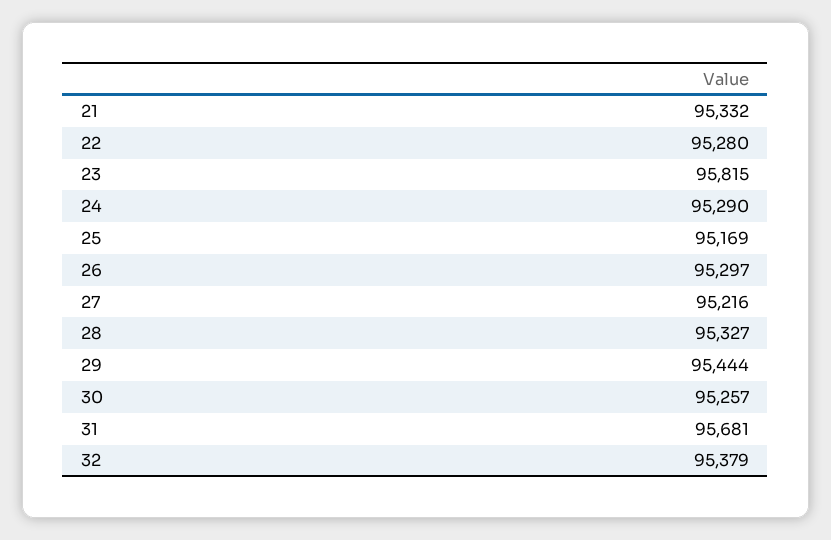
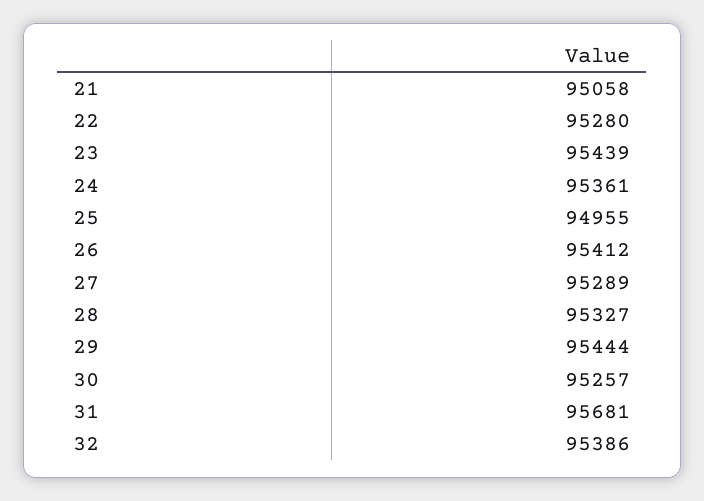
21: 95332 -> 95058
23: 95815 -> 95439
24: 95290 -> 95361
25: 95169 -> 94955
26: 95297 -> 95412
27: 95216 -> 95289
32: 95379 -> 95386

